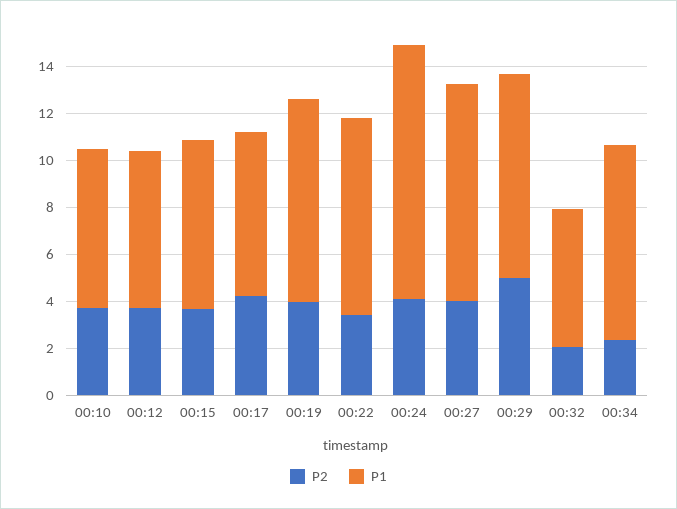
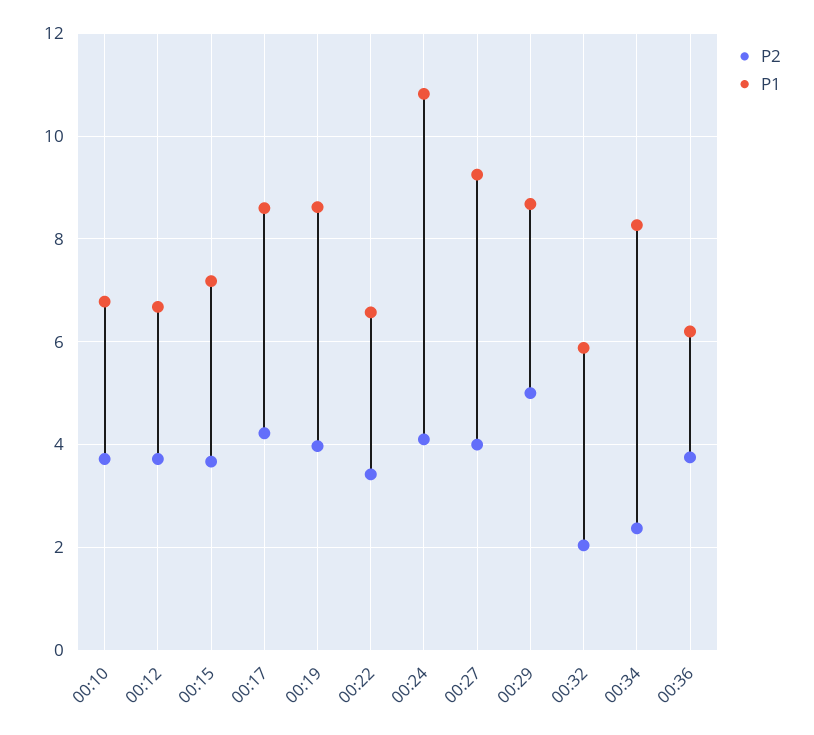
P1, 00:17: 7 -> 8.6
P1, 00:22: 8.5 -> 6.6
P2, 00:36: none -> 3.8
P1, 00:36: none -> 6.2

